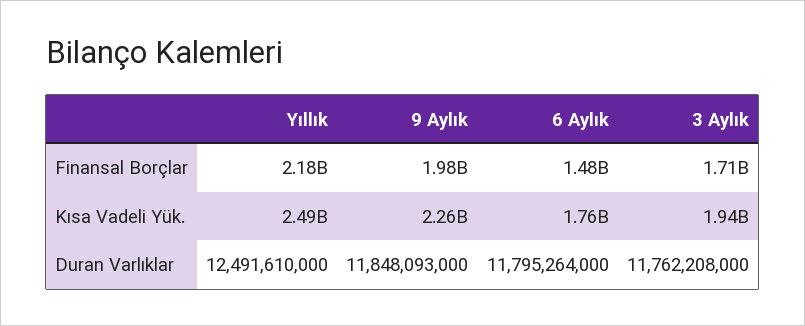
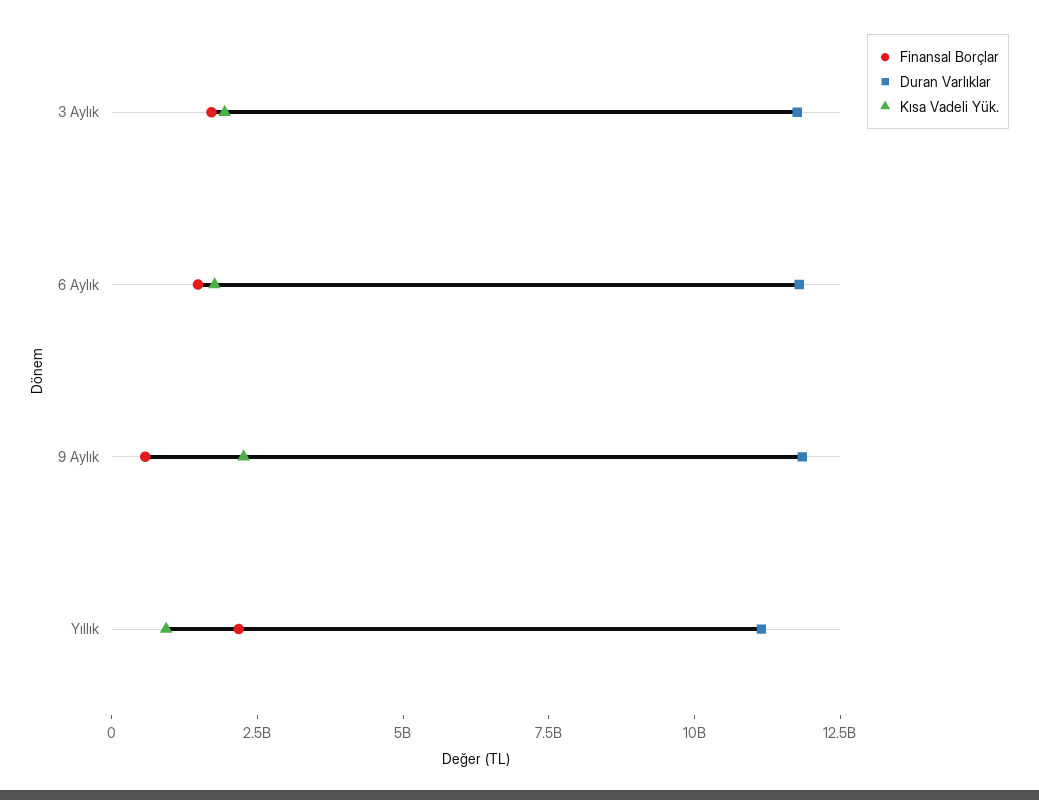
Finansal Borçlar, 9 Aylık: 1980000000 -> 500000000
Kısa Vadeli Yük., Yıllık: 2490000000 -> 1000000000
Duran Varlıklar, Yıllık: 12491610000 -> 11000000000

